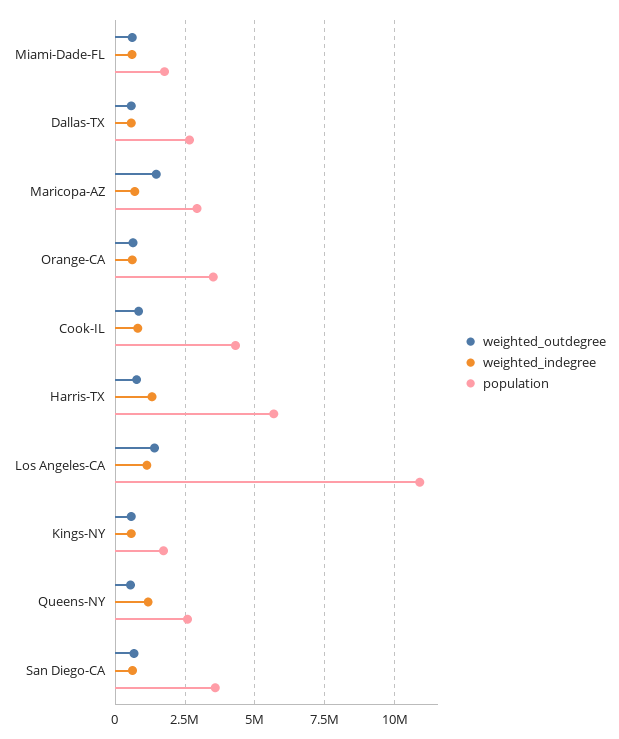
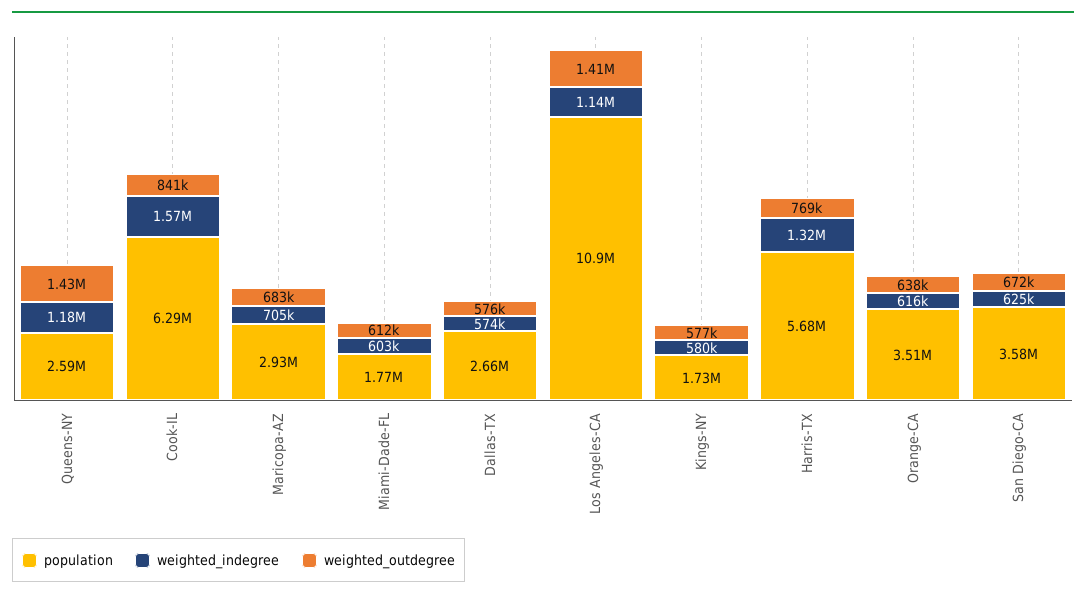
weighted_outdegree, Maricopa-AZ: 1500000 -> 683000
weighted_indegree, Cook-IL: 750000 -> 1570000
population, Cook-IL: 4250000 -> 6290000
weighted_outdegree, Queens-NY: 500000 -> 1430000

